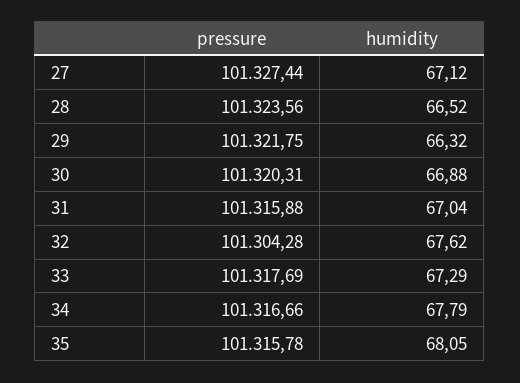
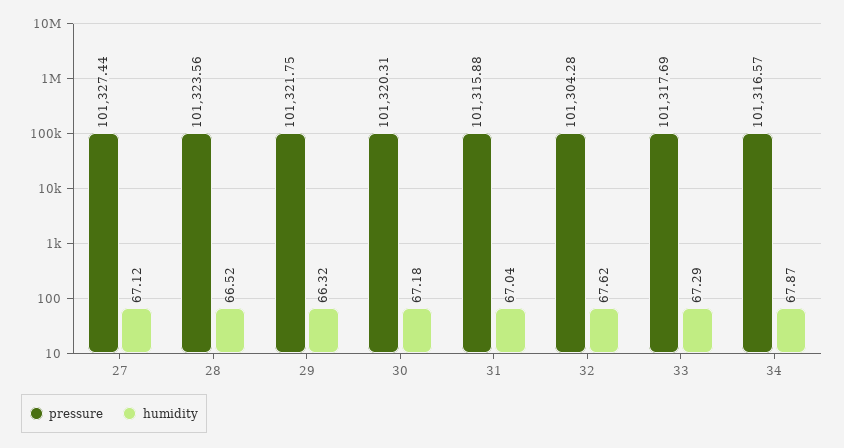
humidity, 30: 66.88 -> 67.18
pressure, 34: 101316.66 -> 101316.57
humidity, 34: 67.79 -> 67.87
pressure, 35: 101315.78 -> none
humidity, 35: 68.05 -> none

